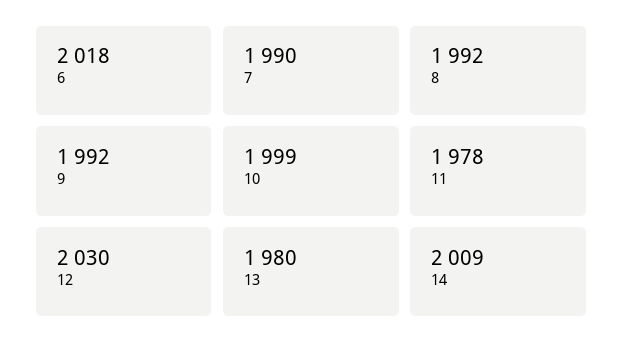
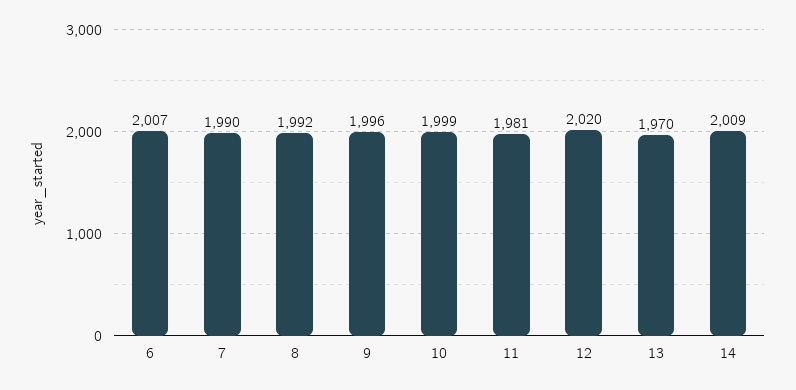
6: 2018 -> 2007
9: 1992 -> 1996
11: 1978 -> 1981
12: 2030 -> 2020
13: 1980 -> 1970

